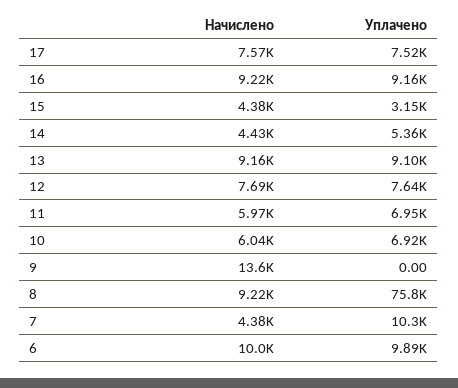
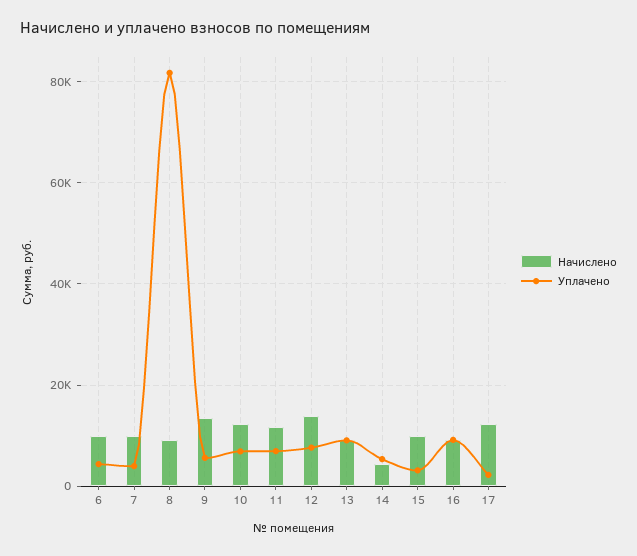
Начислено, 17: 7570 -> 12000
Уплачено, 17: 7520 -> 2000
Начислено, 15: 4380 -> 10000
Начислено, 12: 7690 -> 14000
Начислено, 11: 5970 -> 12000
Начислено, 10: 6040 -> 12000
Уплачено, 9: 0 -> 6000
Уплачено, 8: 75800 -> 82000
Начислено, 7: 4380 -> 10000
Уплачено, 7: 10300 -> 4000
Уплачено, 6: 9890 -> 4000

